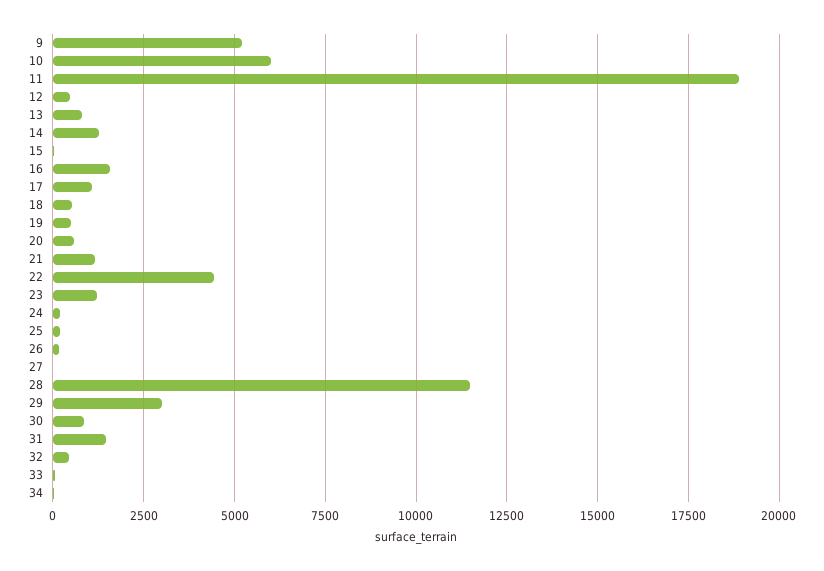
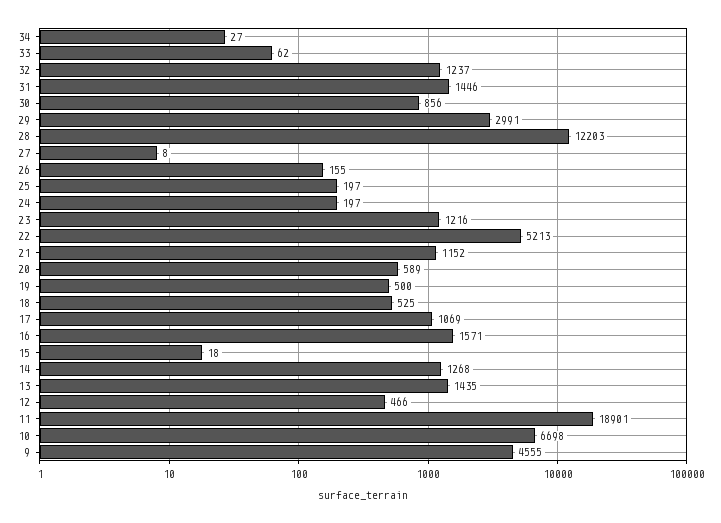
9: 5250 -> 4555
10: 6000 -> 6698
13: 750 -> 1435
22: 4500 -> 5213
28: 11500 -> 12203
32: 500 -> 1237

